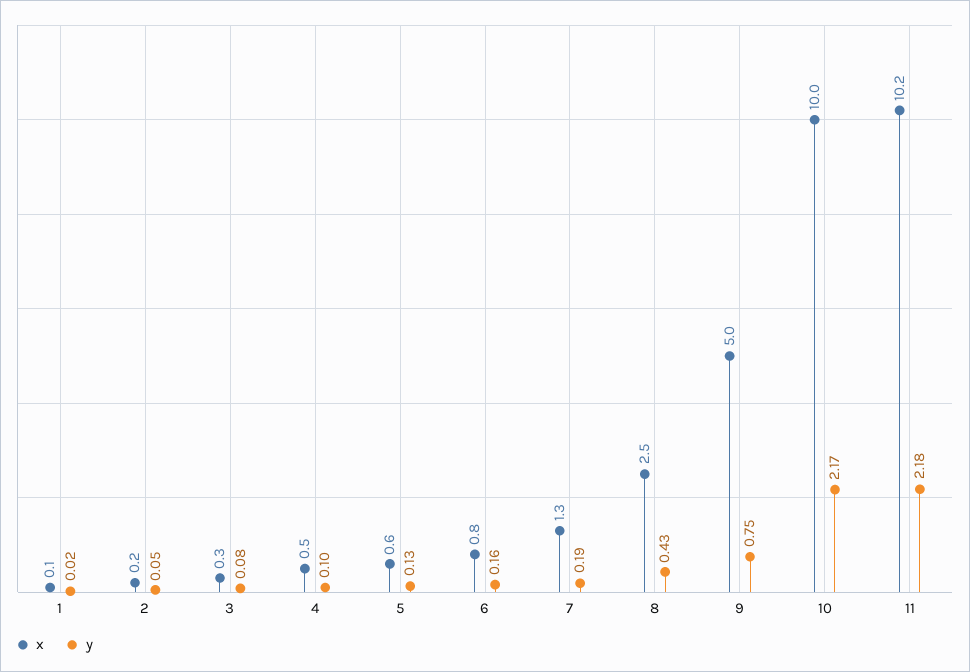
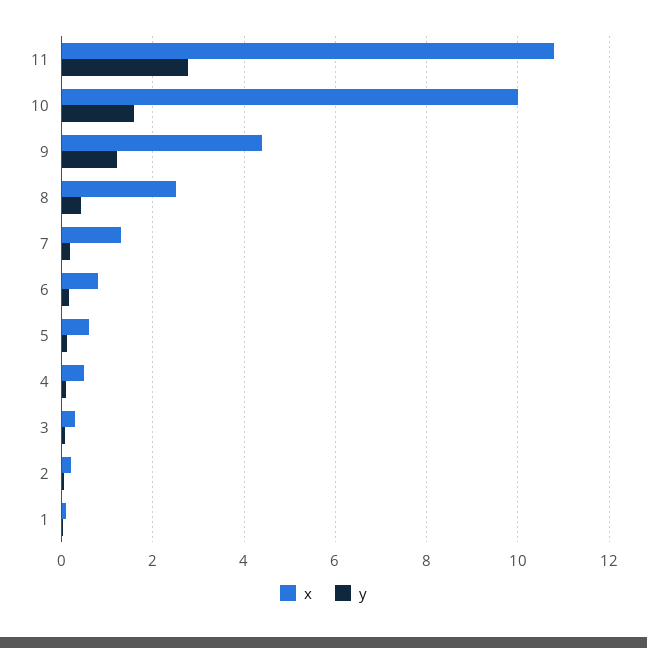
x, 9: 5 -> 4.4
y, 9: 0.75 -> 1.2
y, 10: 2.17 -> 1.6
x, 11: 10.2 -> 10.8
y, 11: 2.18 -> 2.8

